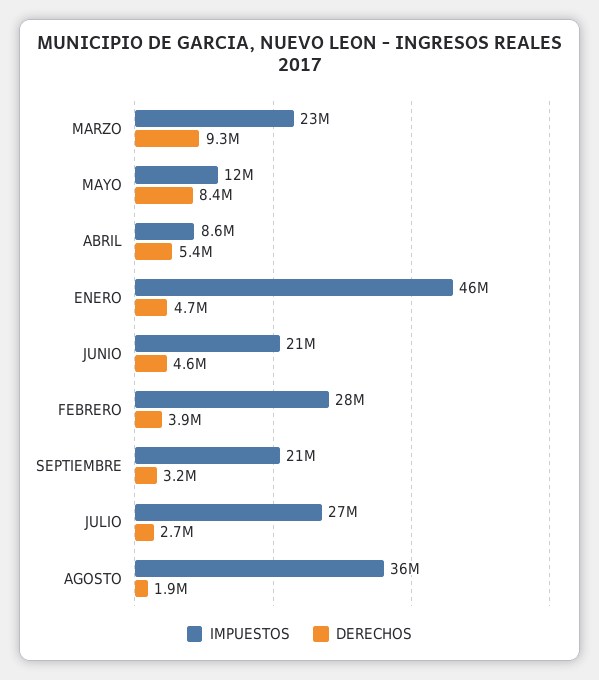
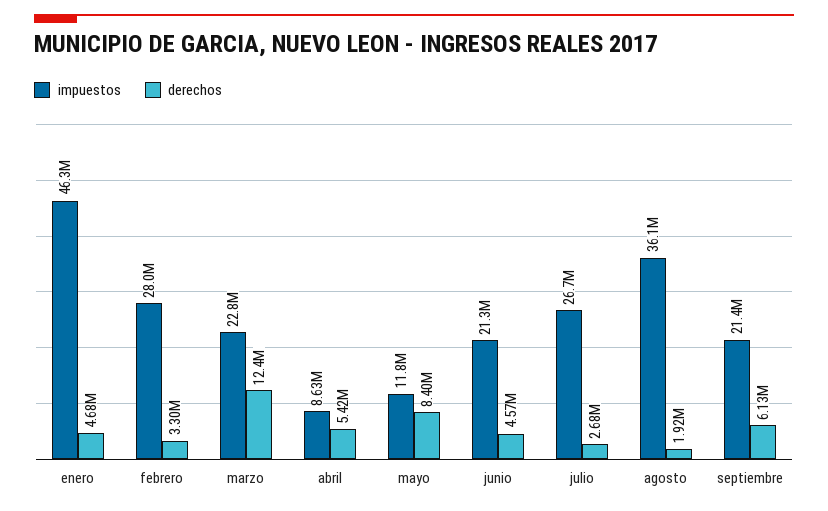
DERECHOS, MARZO: 9300000 -> 12400000
DERECHOS, FEBRERO: 3900000 -> 3300000
DERECHOS, SEPTIEMBRE: 3200000 -> 6130000

